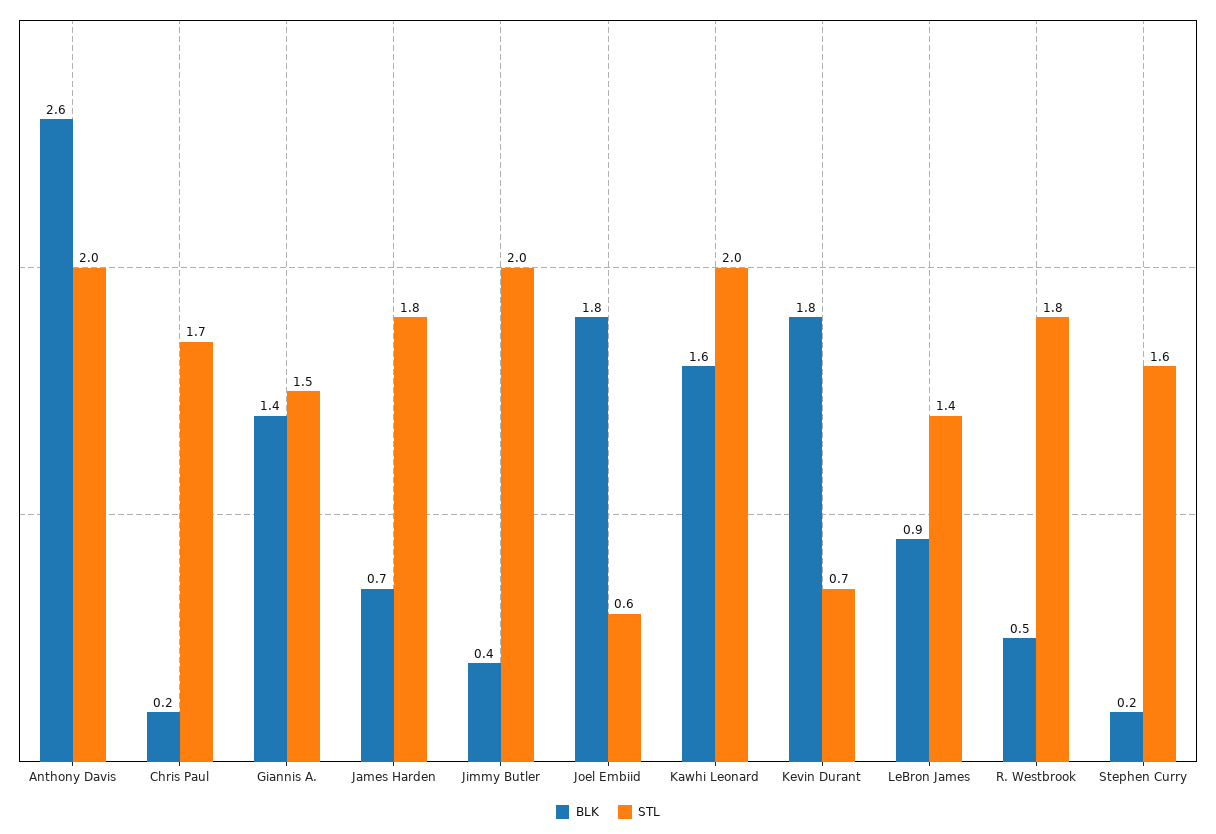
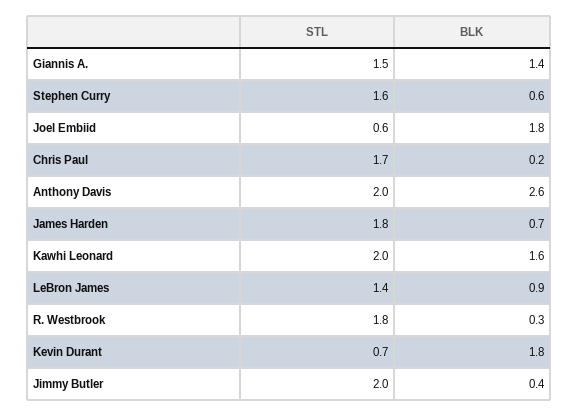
BLK, R. Westbrook: 0.5 -> 0.3
BLK, Stephen Curry: 0.2 -> 0.6

